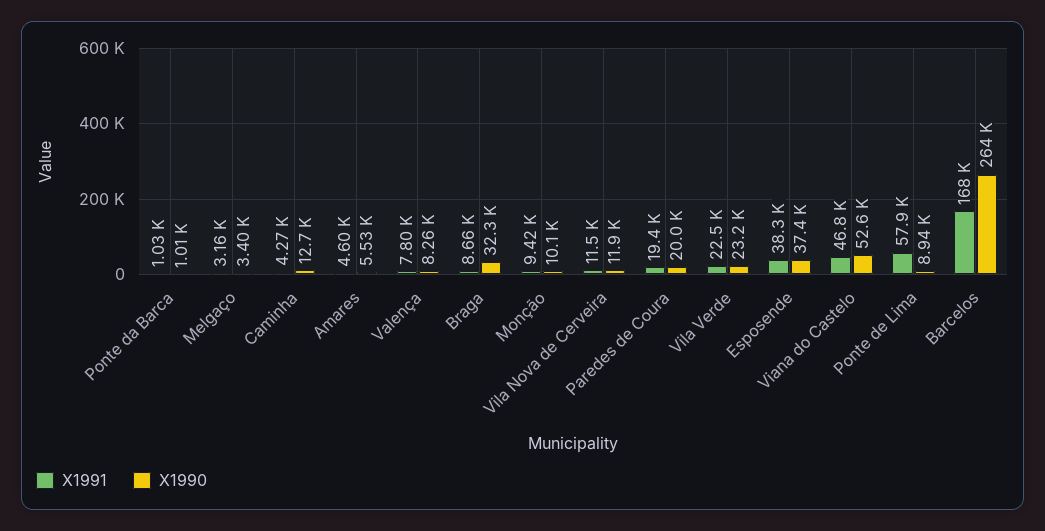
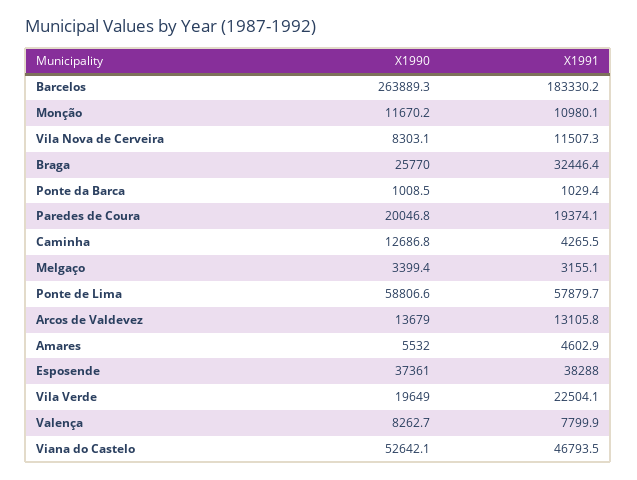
X1991, Braga: 8660 -> 32446.4
X1990, Braga: 32300 -> 25770
X1991, Monção: 9420 -> 10980.1
X1990, Monção: 10100 -> 11670.2
X1990, Vila Nova de Cerveira: 11900 -> 8303.1
X1990, Vila Verde: 23200 -> 19649
X1990, Ponte de Lima: 8940 -> 58806.6
X1991, Barcelos: 168000 -> 183330.2
X1990, Arcos de Valdevez: none -> 13679
X1991, Arcos de Valdevez: none -> 13105.8

